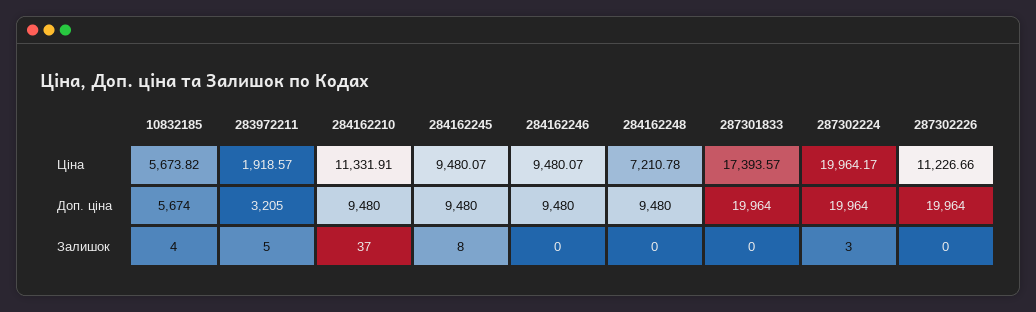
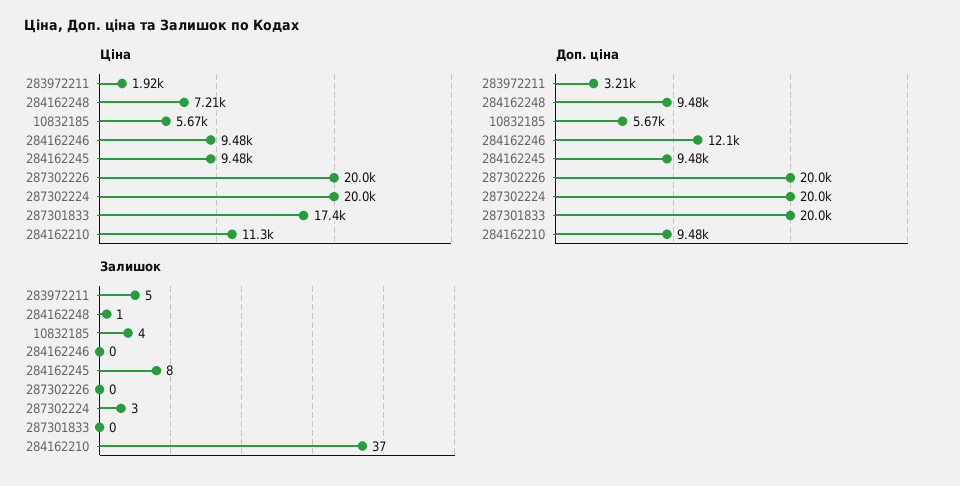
Ціна, 287302226: 11226.66 -> 20000
Доп. ціна, 284162246: 9480 -> 12100
Залишок, 284162248: 0 -> 1

